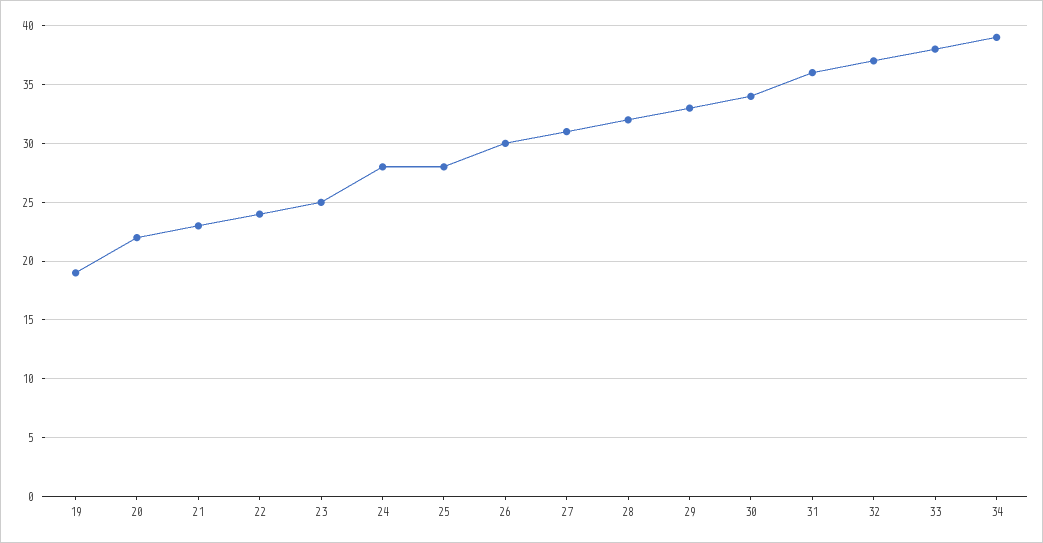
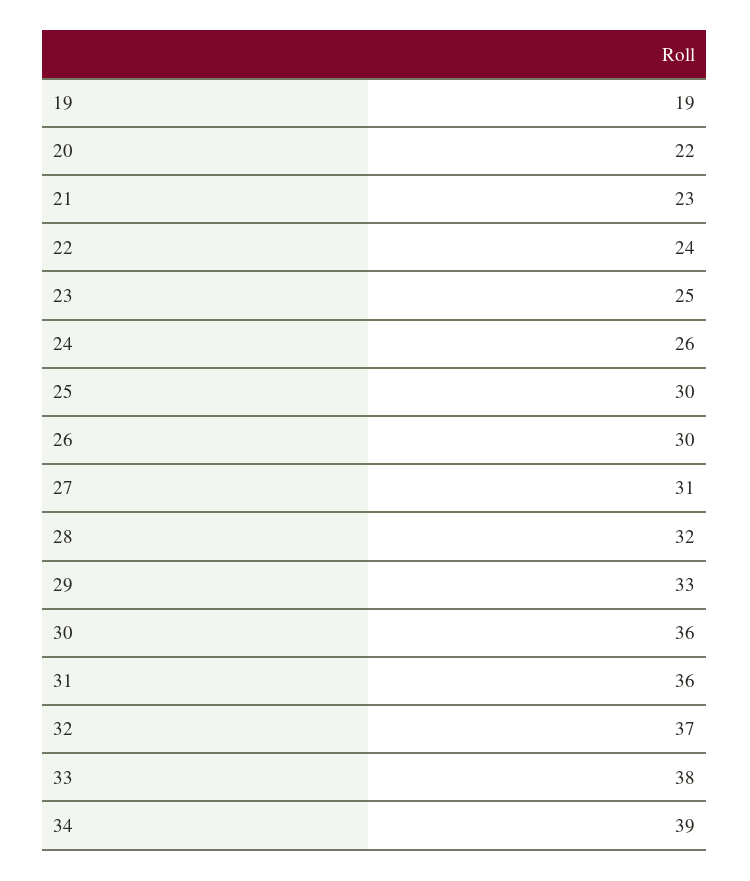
24: 28 -> 26
25: 28 -> 30
30: 34 -> 36

